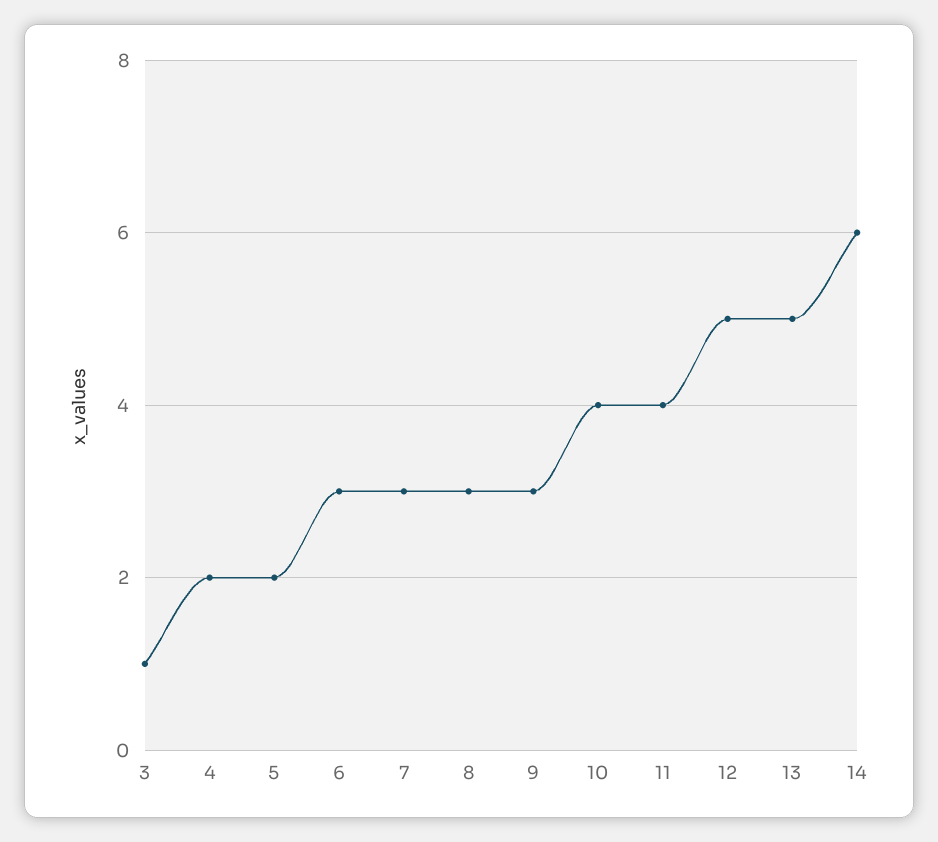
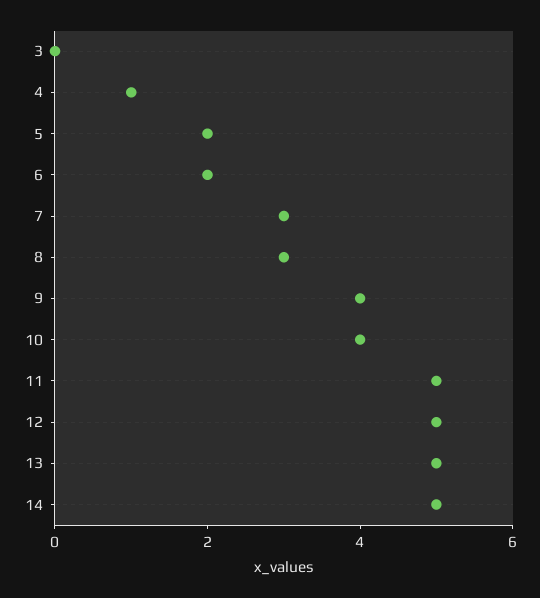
3: 1 -> 0
4: 2 -> 1
6: 3 -> 2
9: 3 -> 4
11: 4 -> 5
14: 6 -> 5

